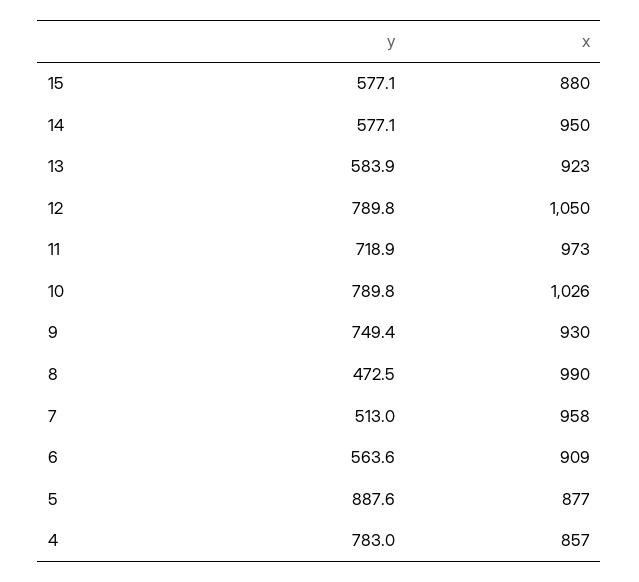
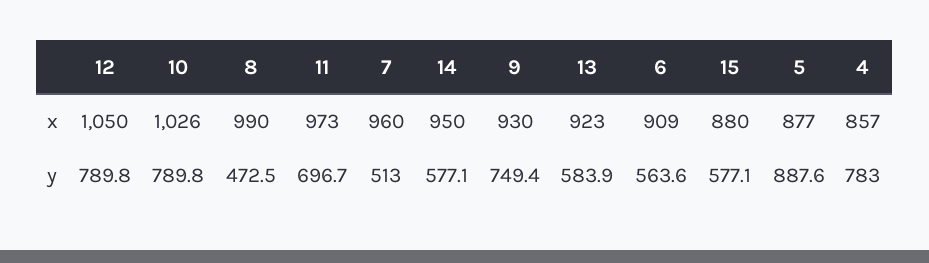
y, 11: 718.9 -> 696.7
x, 7: 958 -> 960

